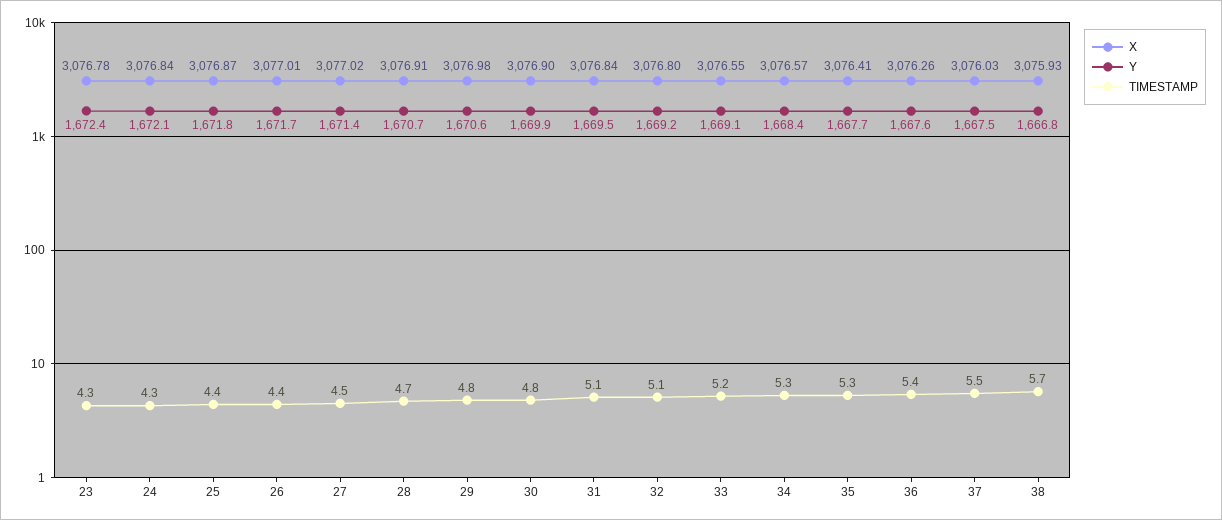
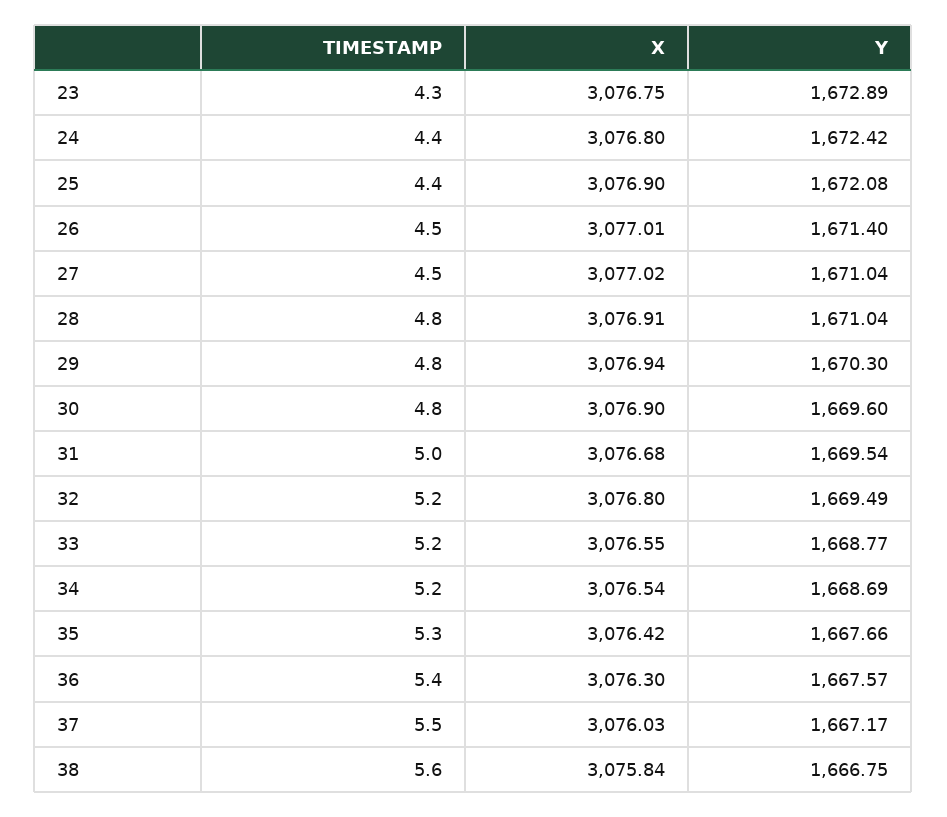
X, 23: 3076.78 -> 3076.75
Y, 23: 1672.4 -> 1672.89
X, 24: 3076.84 -> 3076.8
Y, 24: 1672.1 -> 1672.42
TIMESTAMP, 24: 4.3 -> 4.4
X, 25: 3076.87 -> 3076.9
Y, 25: 1671.8 -> 1672.08
Y, 26: 1671.7 -> 1671.4
TIMESTAMP, 26: 4.4 -> 4.5
Y, 27: 1671.4 -> 1671.04
Y, 28: 1670.7 -> 1671.04
TIMESTAMP, 28: 4.7 -> 4.8
X, 29: 3076.98 -> 3076.94
Y, 29: 1670.6 -> 1670.3
Y, 30: 1669.9 -> 1669.6
X, 31: 3076.84 -> 3076.68
TIMESTAMP, 31: 5.1 -> 5
Y, 32: 1669.2 -> 1669.49
TIMESTAMP, 32: 5.1 -> 5.2
Y, 33: 1669.1 -> 1668.77
X, 34: 3076.57 -> 3076.54
Y, 34: 1668.4 -> 1668.69
TIMESTAMP, 34: 5.3 -> 5.2
X, 35: 3076.41 -> 3076.42
X, 36: 3076.26 -> 3076.3
Y, 37: 1667.5 -> 1667.17
X, 38: 3075.93 -> 3075.84
TIMESTAMP, 38: 5.7 -> 5.6

